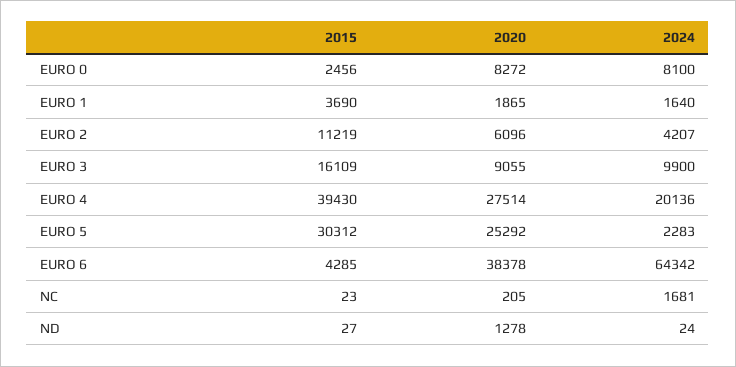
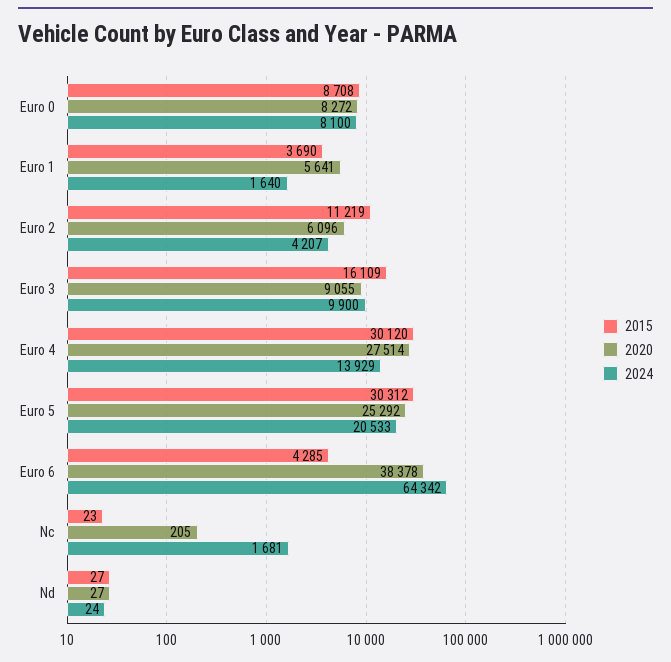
2015, EURO 0: 2456 -> 8708
2020, EURO 1: 1865 -> 5641
2015, EURO 4: 39430 -> 30120
2024, EURO 4: 20136 -> 13929
2024, EURO 5: 2283 -> 20533
2020, ND: 1278 -> 27

